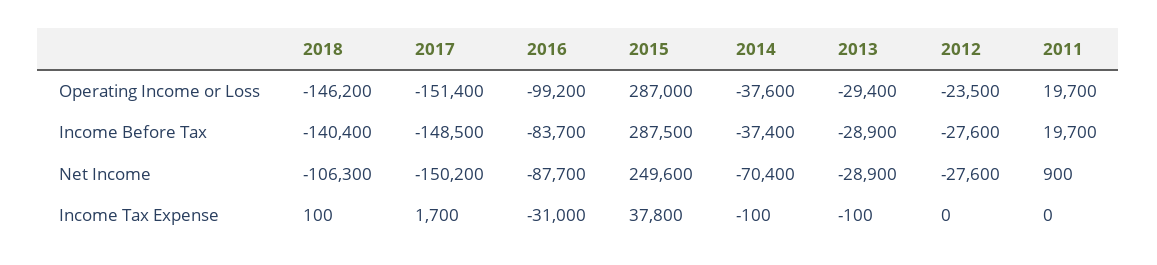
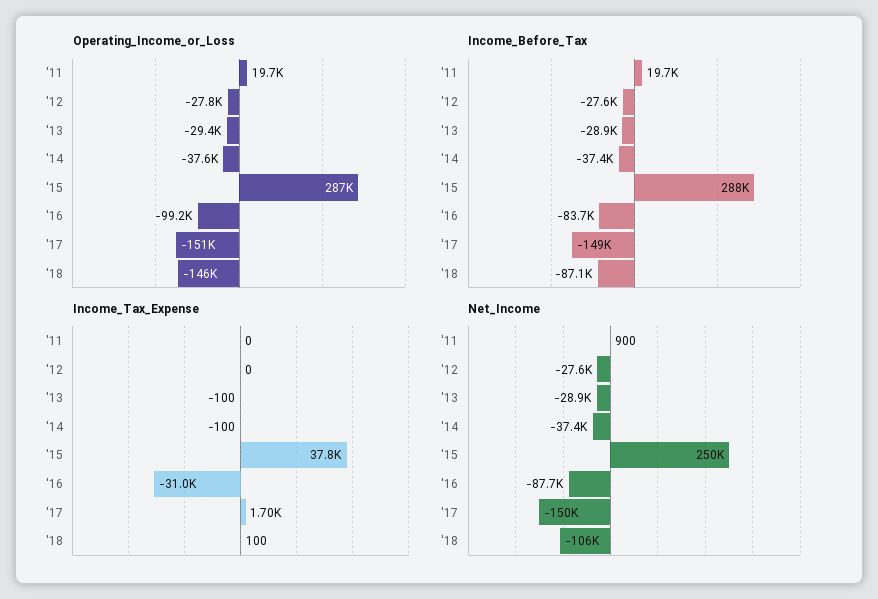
Operating Income or Loss, 2012: -23500 -> -27800
Income Before Tax, 2018: -140400 -> -87100
Net Income, 2014: -70400 -> -37400

